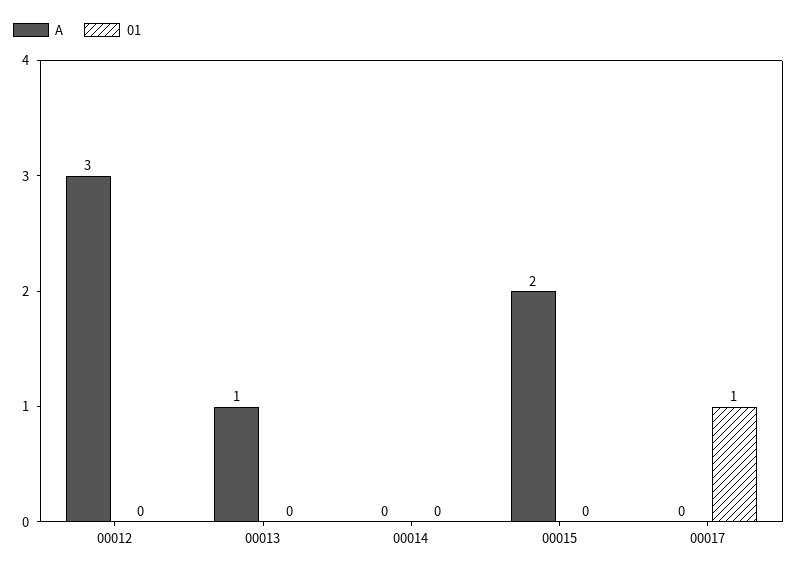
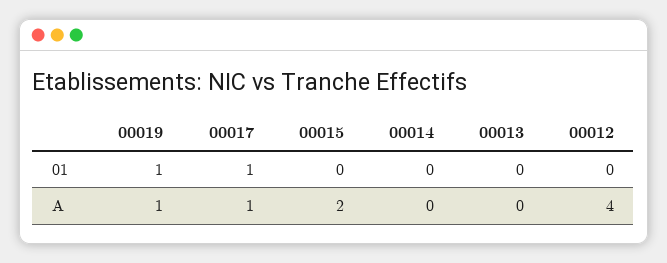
A, 00012: 3 -> 4
A, 00013: 1 -> 0
A, 00017: 0 -> 1
01, 00019: none -> 1
A, 00019: none -> 1

